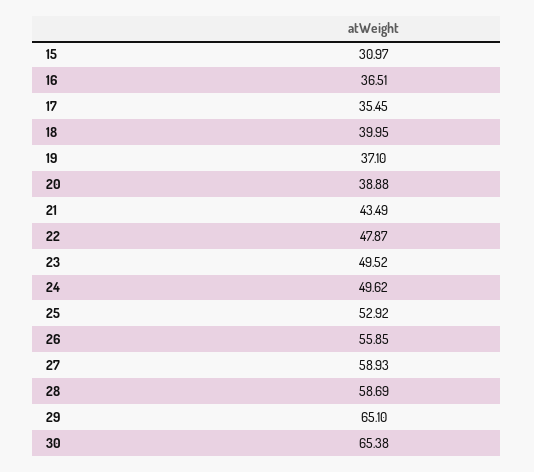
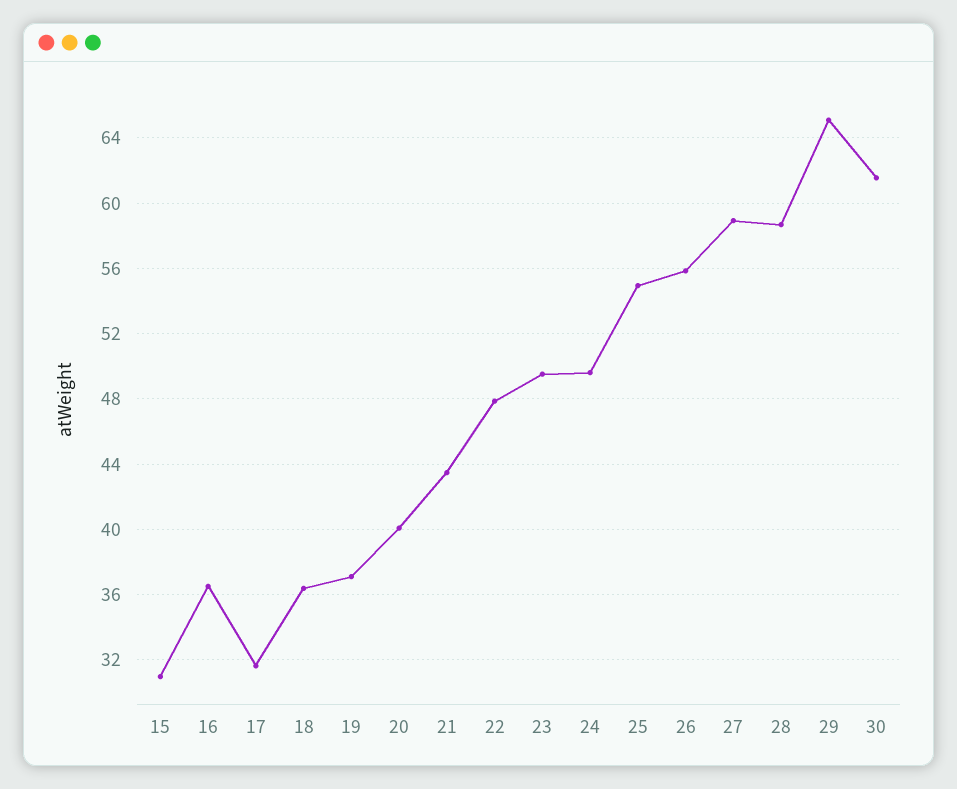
17: 35.45 -> 31.5
18: 39.95 -> 36.5
20: 38.88 -> 40
25: 52.92 -> 55
30: 65.38 -> 61.5

